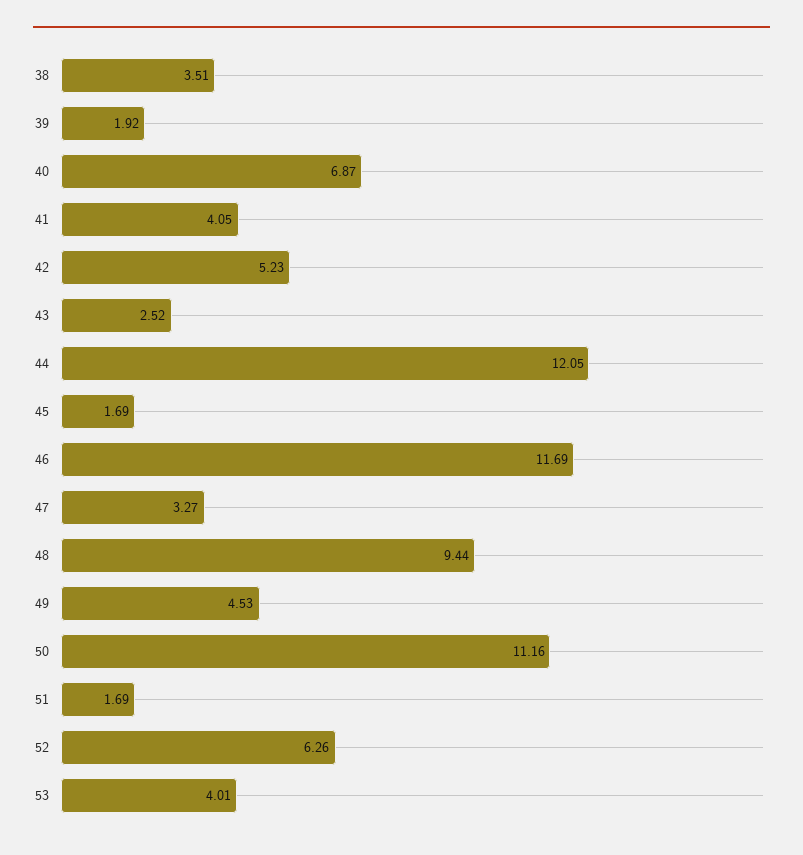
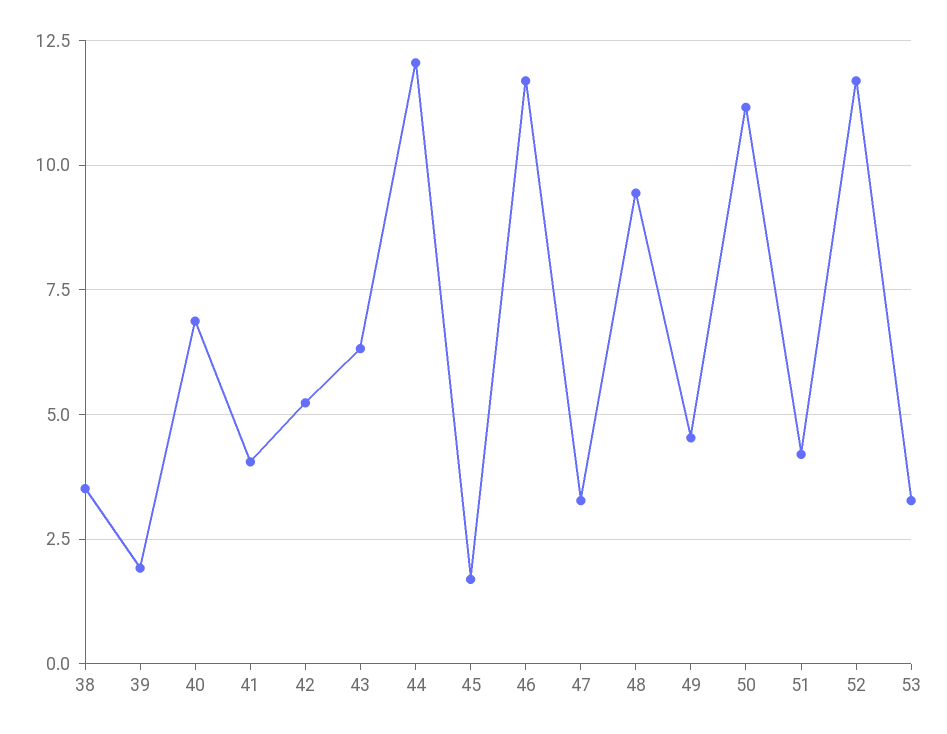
43: 2.52 -> 6.25
51: 1.69 -> 4.25
52: 6.26 -> 11.75
53: 4.01 -> 3.25

